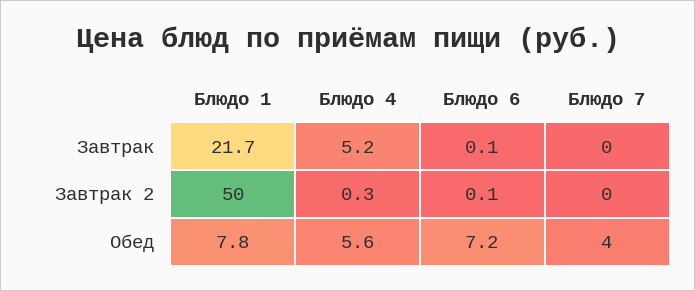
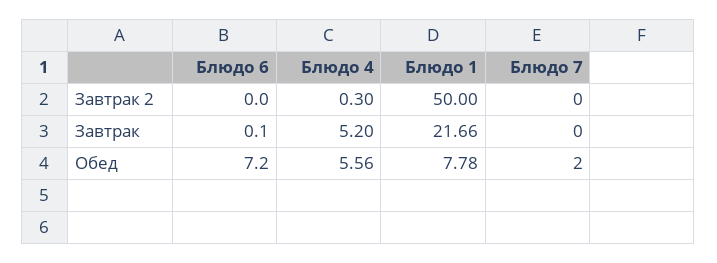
Блюдо 6, Завтрак 2: 0.1 -> 0
Блюдо 7, Обед: 4 -> 2

